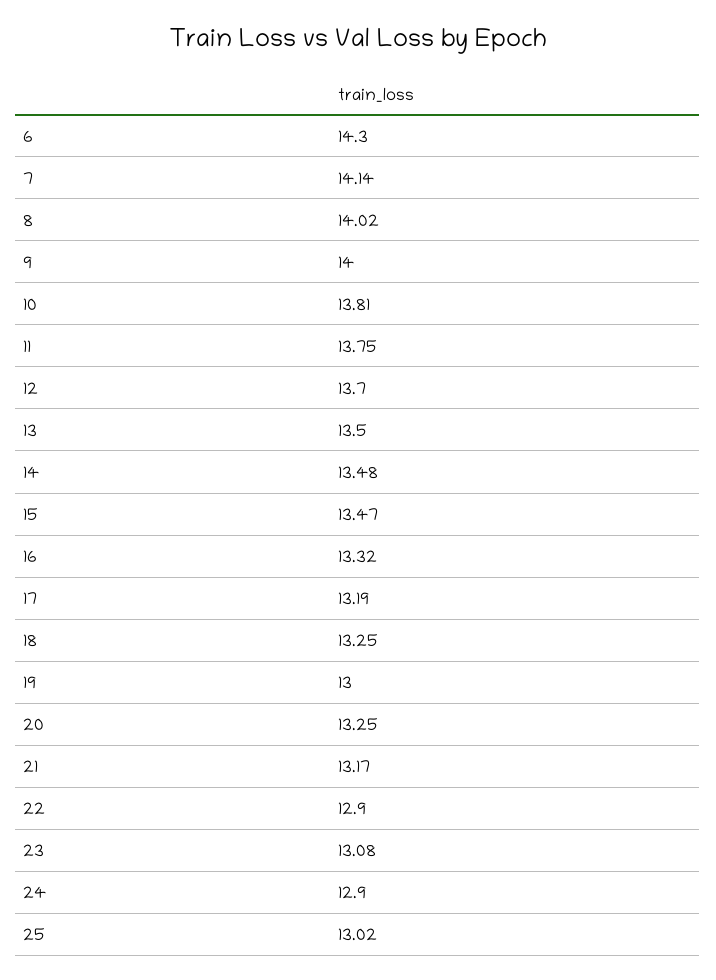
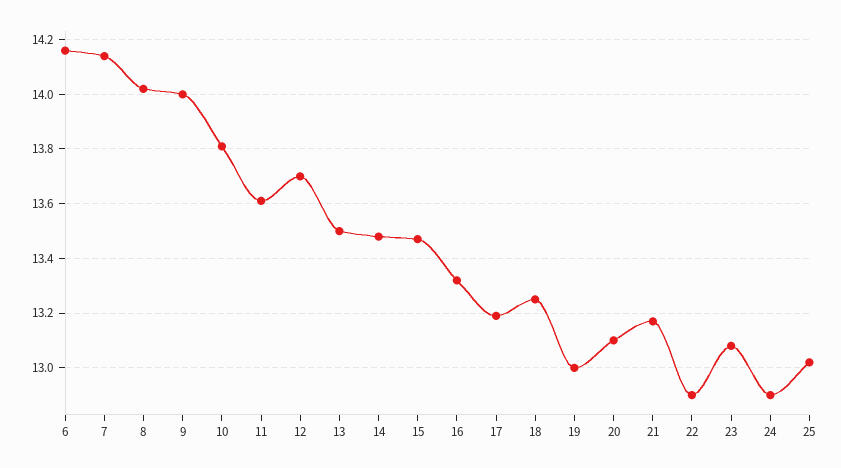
6: 14.3 -> 14.15
11: 13.75 -> 13.6
20: 13.25 -> 13.1

